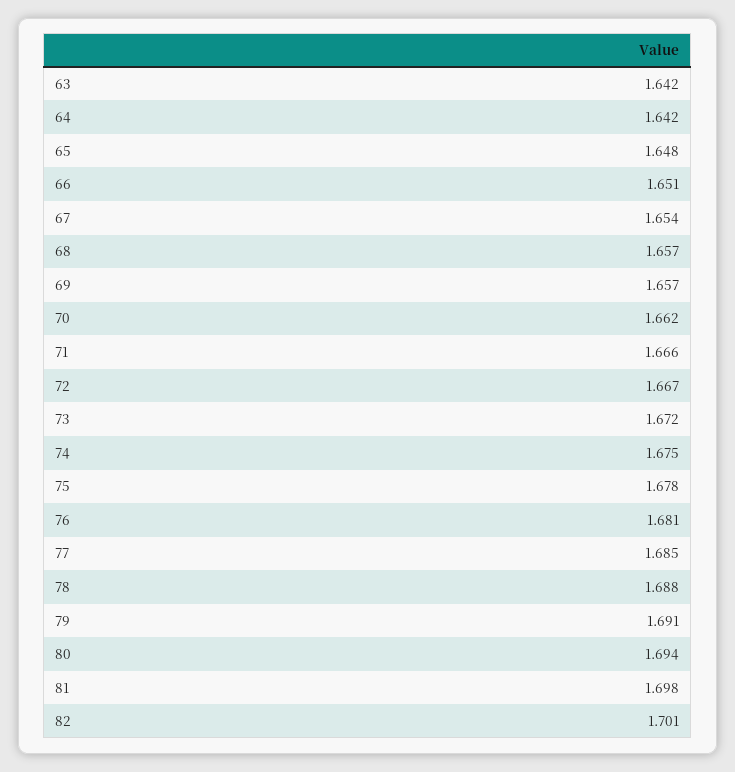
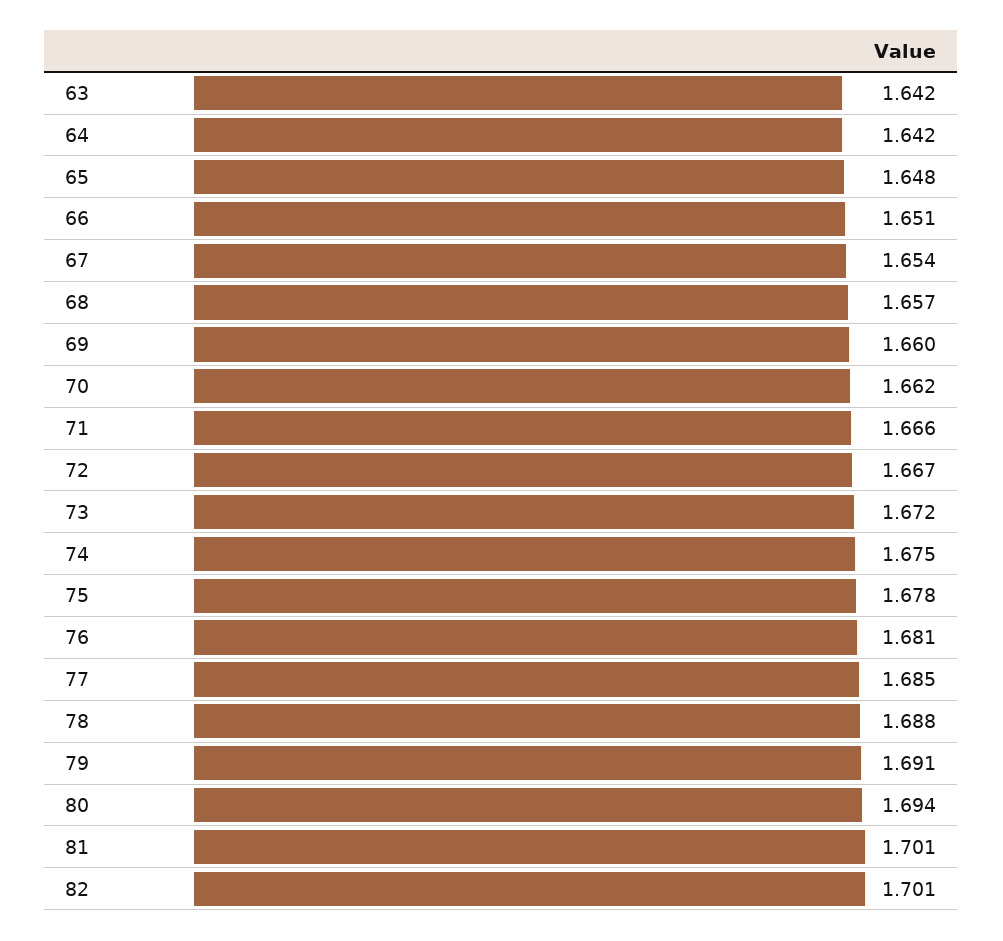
69: 1.657 -> 1.66
81: 1.698 -> 1.701

